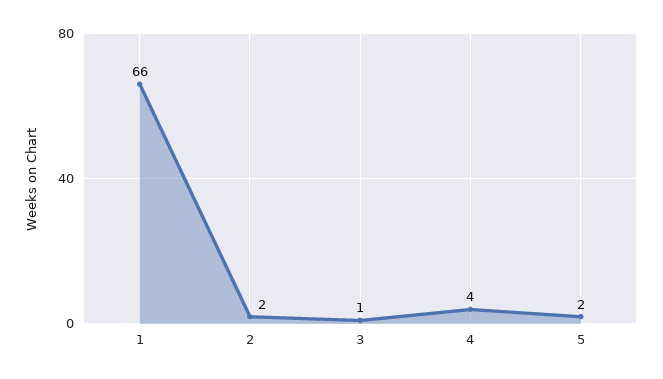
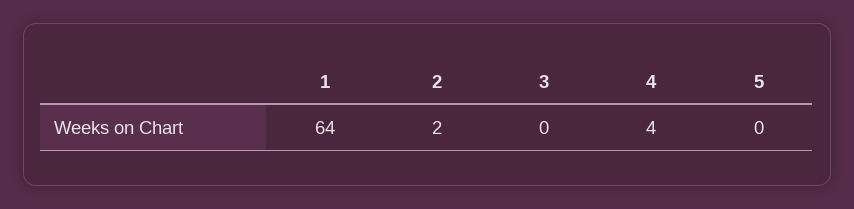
1: 66 -> 64
3: 1 -> 0
5: 2 -> 0

